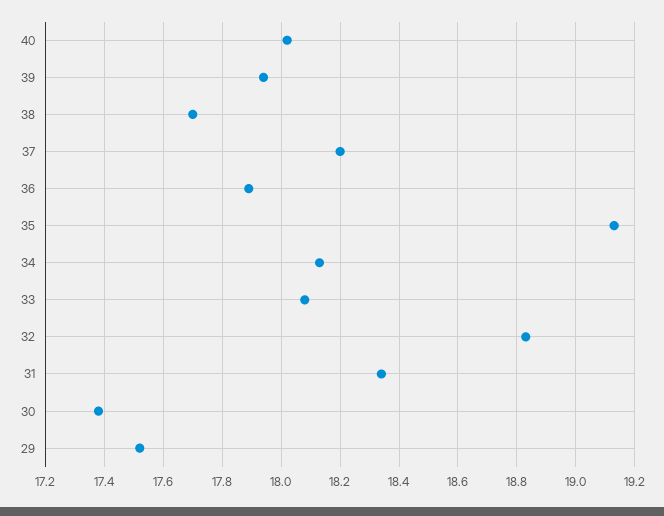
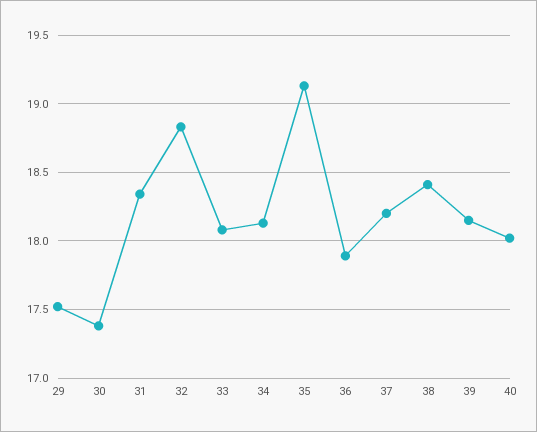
39: 17.95 -> 18.15
38: 17.7 -> 18.4

